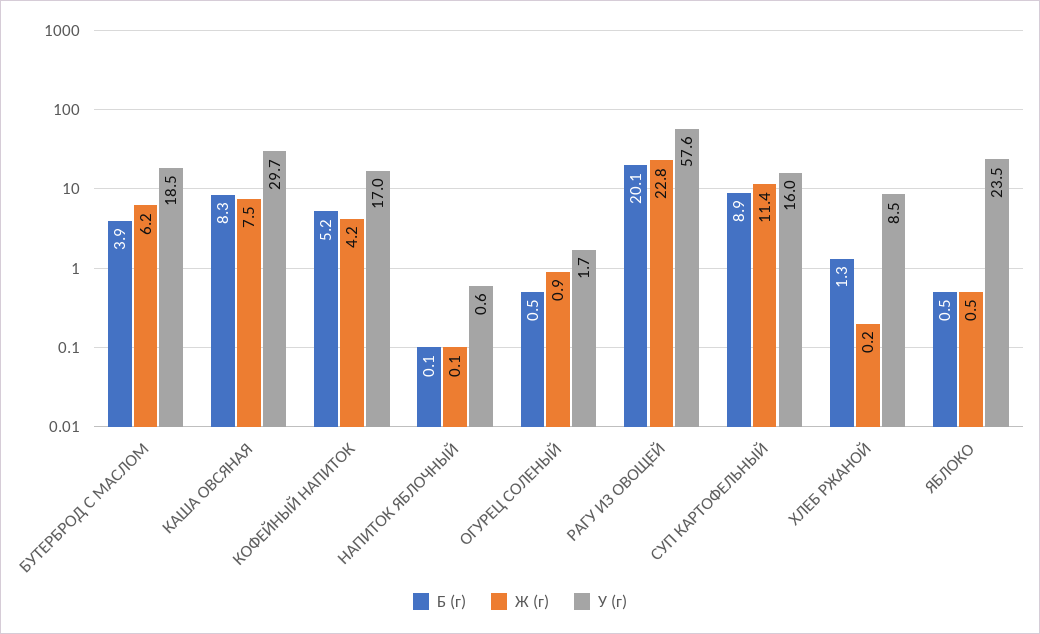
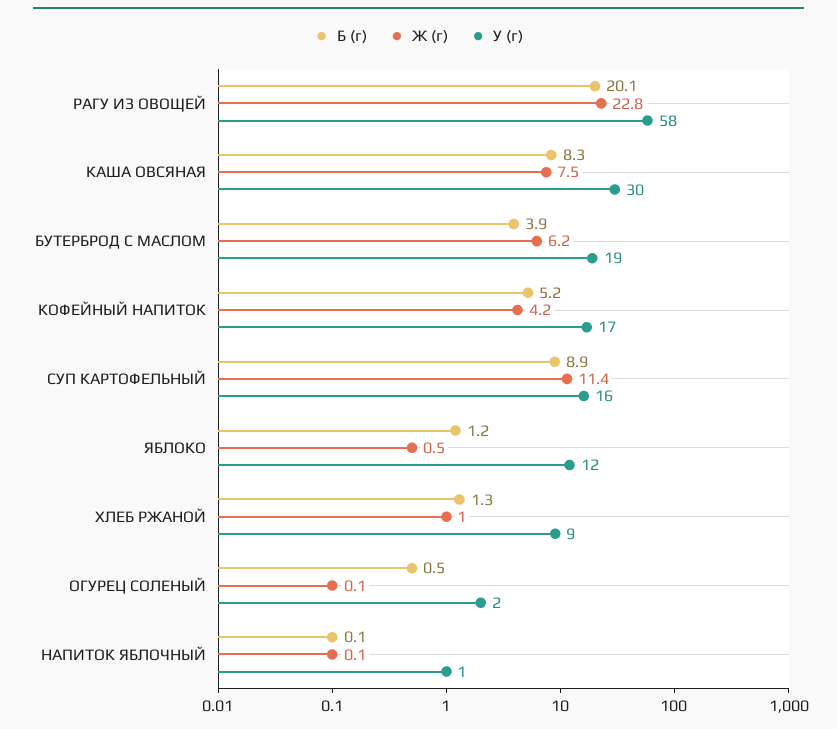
Ж (г), ОГУРЕЦ СОЛЕНЫЙ: 0.9 -> 0.1
Ж (г), ХЛЕБ РЖАНОЙ: 0.2 -> 1
Б (г), ЯБЛОКО: 0.5 -> 1.2
У (г), ЯБЛОКО: 23.5 -> 12

